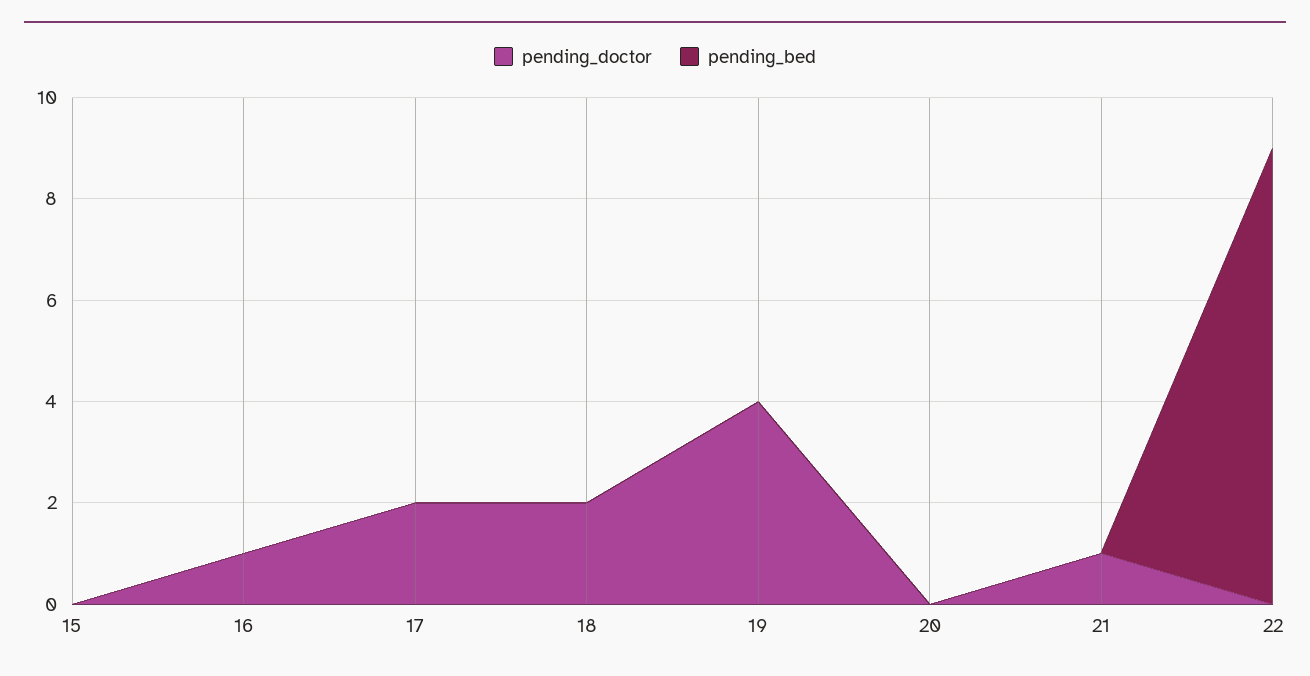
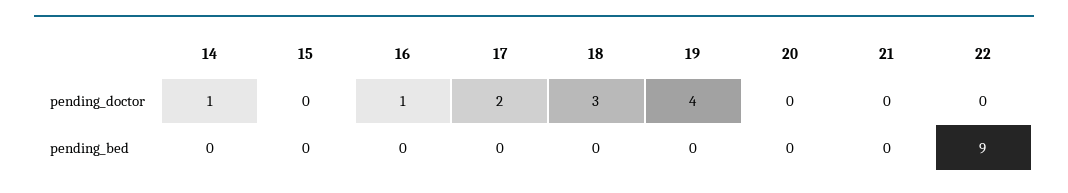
pending_doctor, 18: 2 -> 3
pending_doctor, 21: 1 -> 0
pending_doctor, 14: none -> 1
pending_bed, 14: none -> 0

